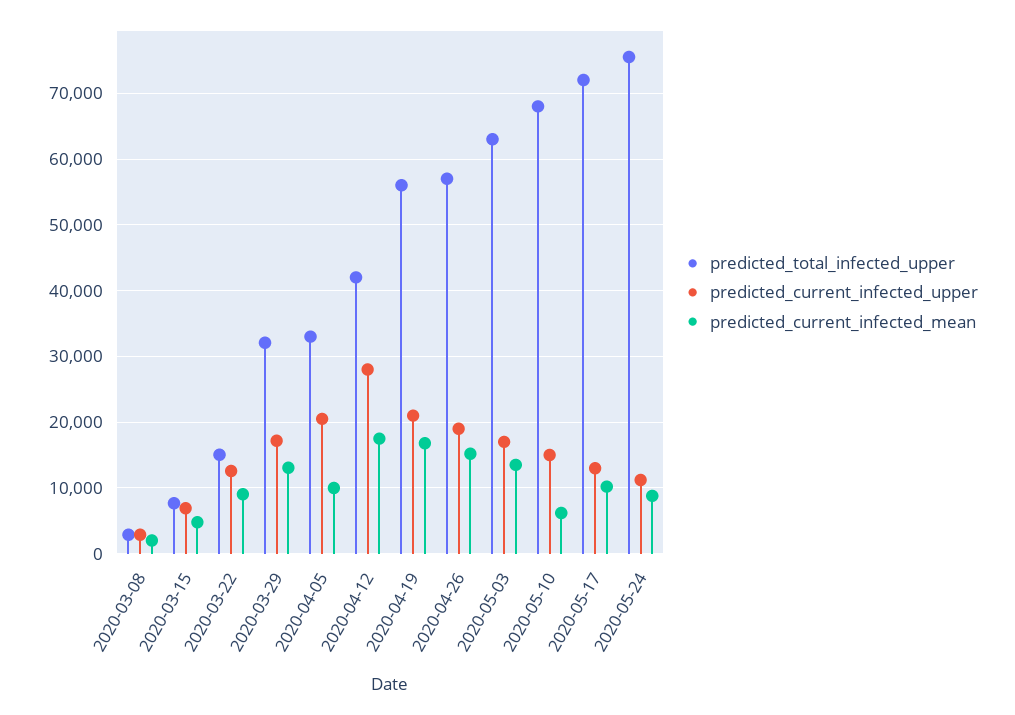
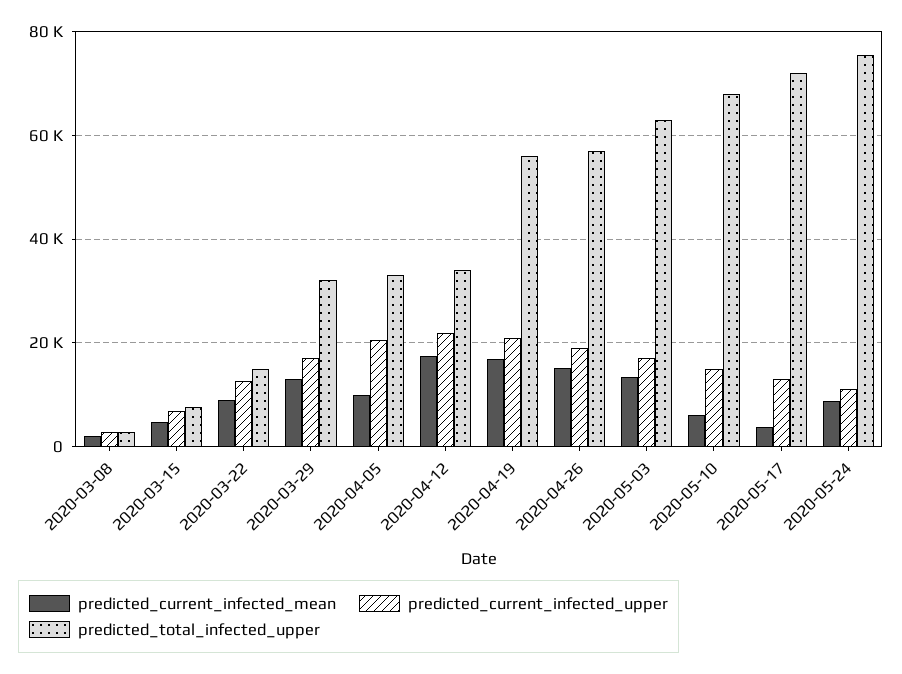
predicted_total_infected_upper, 2020-04-12: 42000 -> 34000
predicted_current_infected_upper, 2020-04-12: 28000 -> 22000
predicted_current_infected_mean, 2020-05-17: 10000 -> 4000

